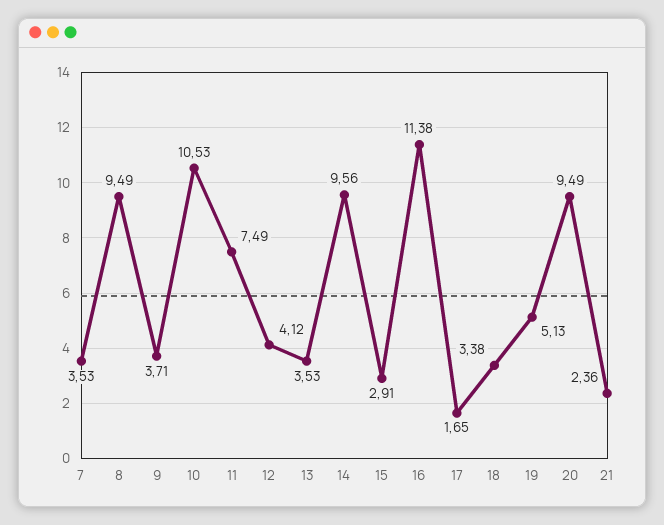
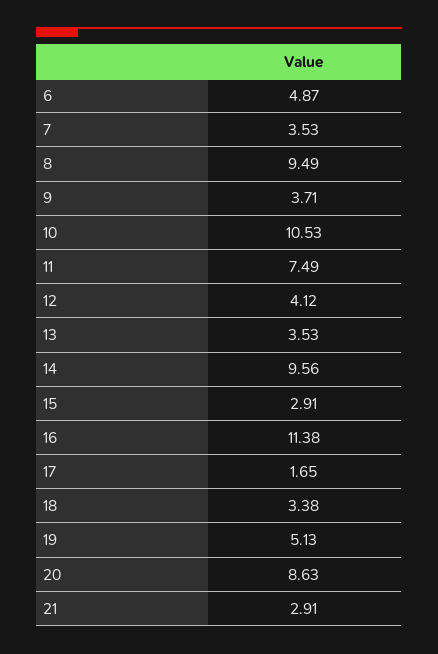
20: 9.49 -> 8.63
21: 2.36 -> 2.91
6: none -> 4.87

